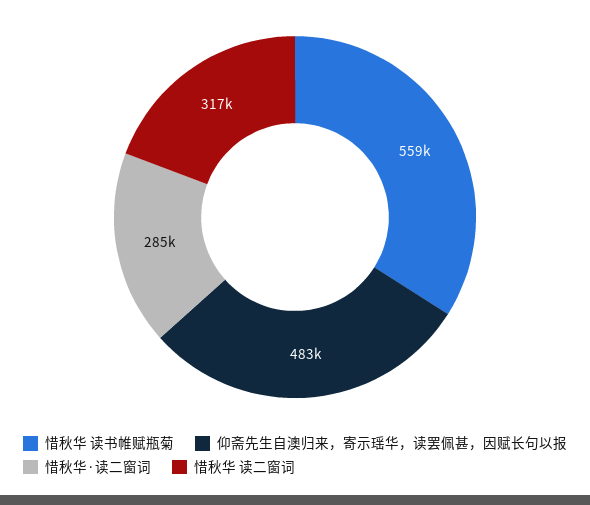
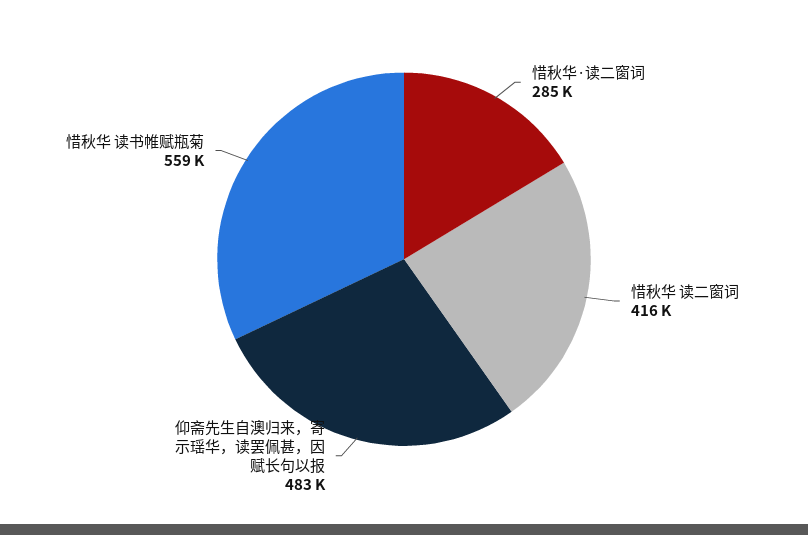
惜秋华 读二窗词: 317000 -> 416000

